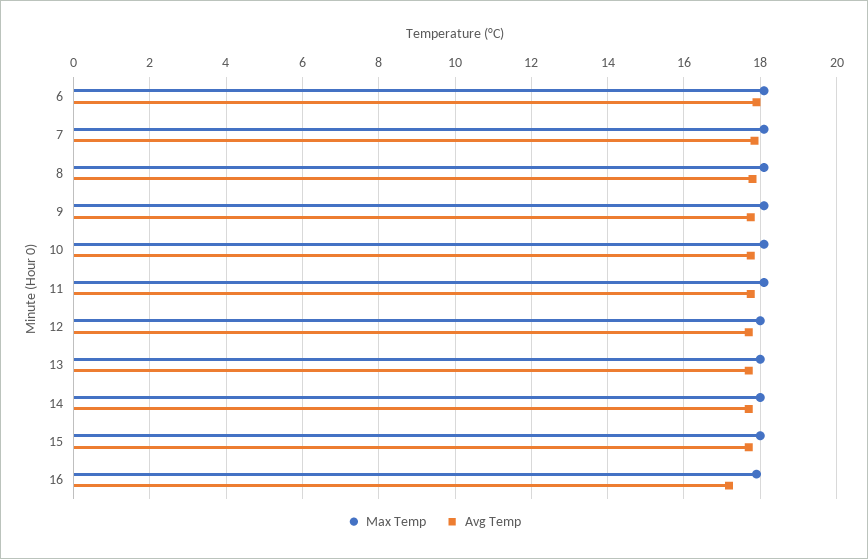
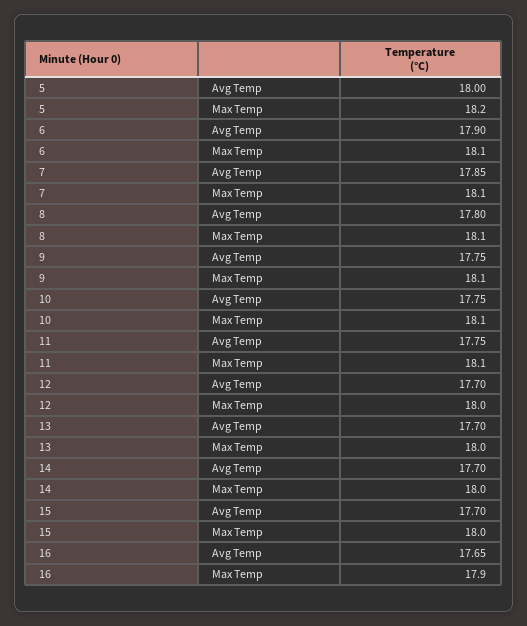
Avg Temp, 16: 17.2 -> 17.65
Avg Temp, 5: none -> 18
Max Temp, 5: none -> 18.2

